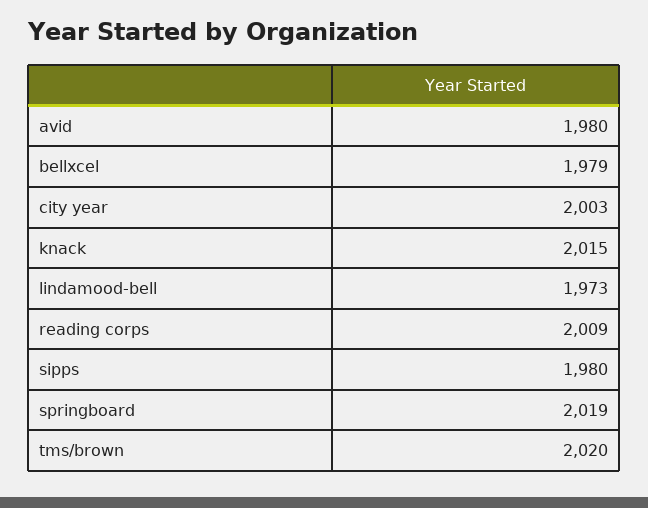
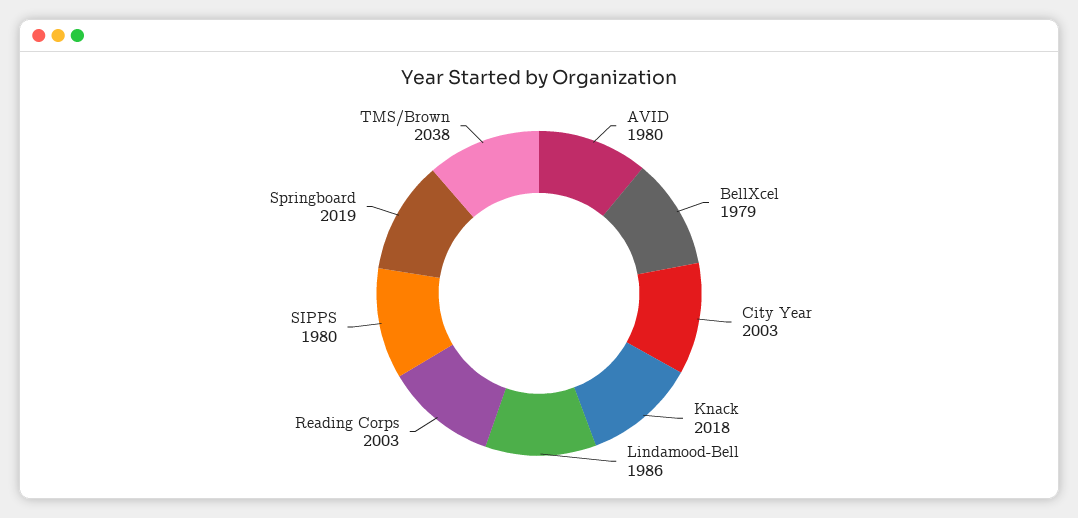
knack: 2015 -> 2018
lindamood-bell: 1973 -> 1986
reading corps: 2009 -> 2003
tms/brown: 2020 -> 2038

